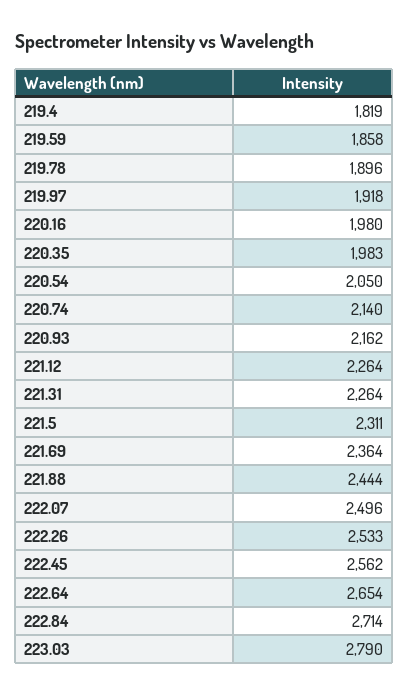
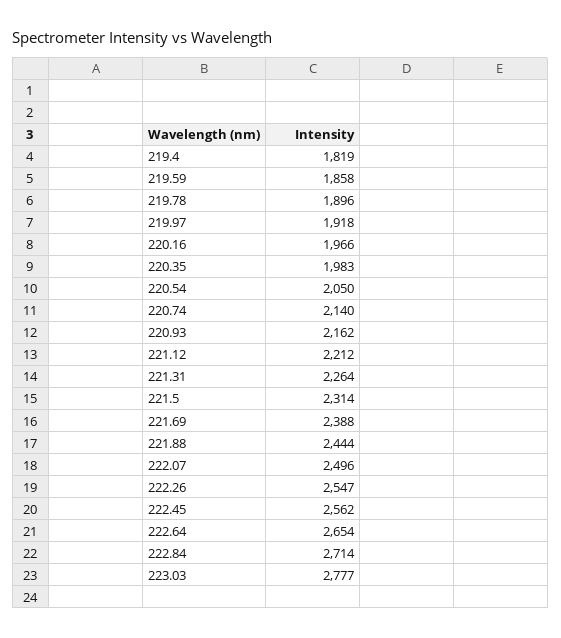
220.16: 1980 -> 1966
221.12: 2264 -> 2212
221.5: 2311 -> 2314
221.69: 2364 -> 2388
222.26: 2533 -> 2547
223.03: 2790 -> 2777

